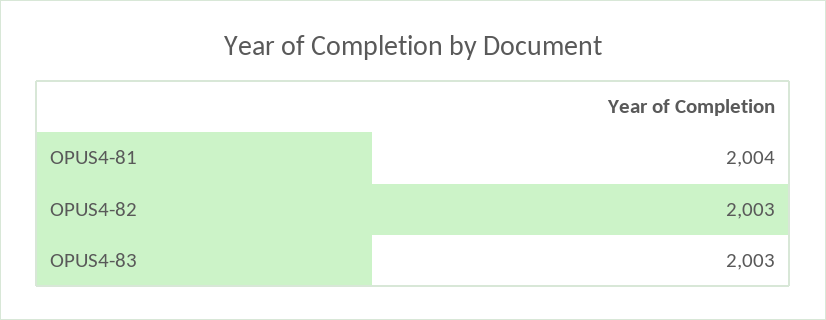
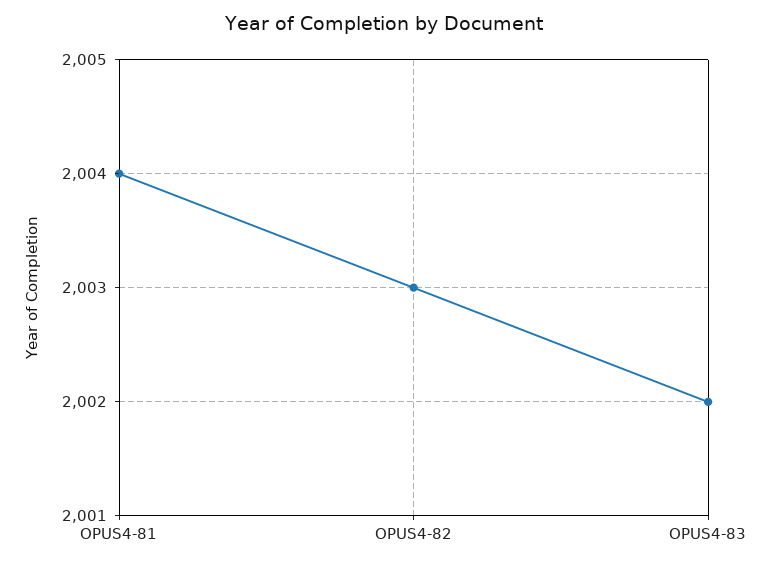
OPUS4-83: 2003 -> 2002

